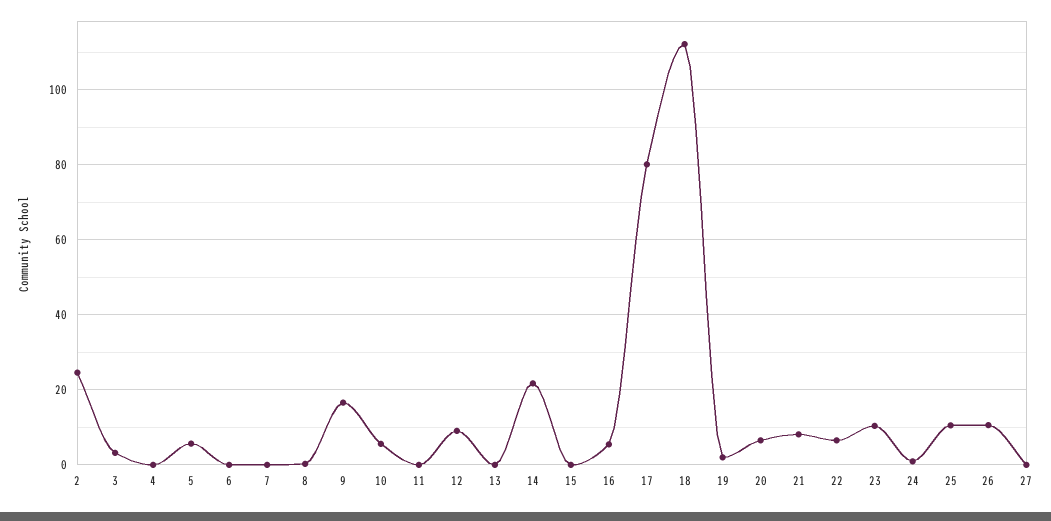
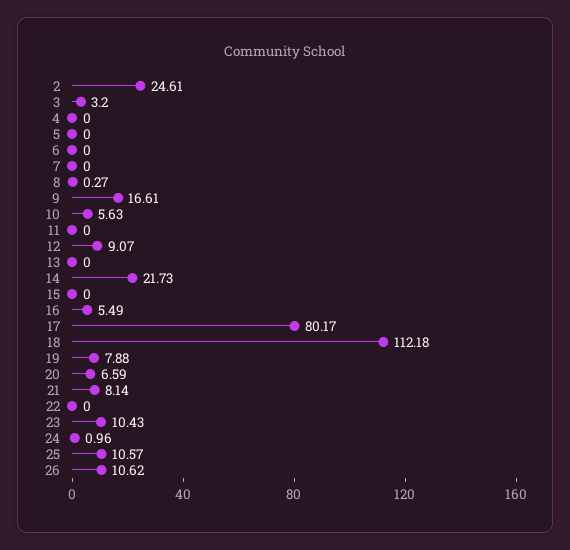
5: 6 -> 0
19: 2 -> 7.88
22: 6 -> 0
27: 0 -> none

